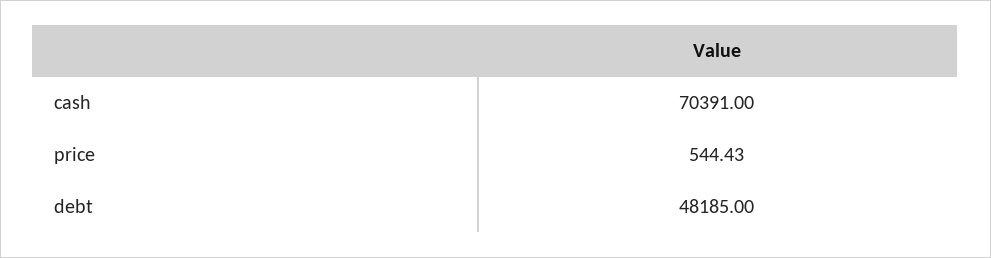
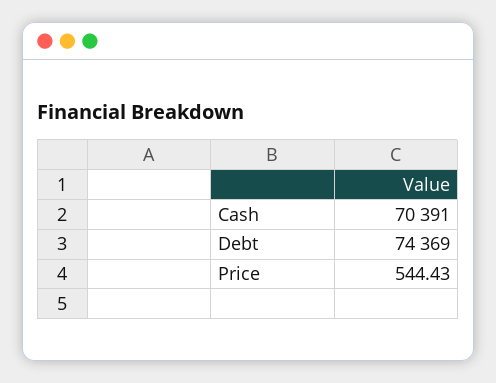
debt: 48185 -> 74369

